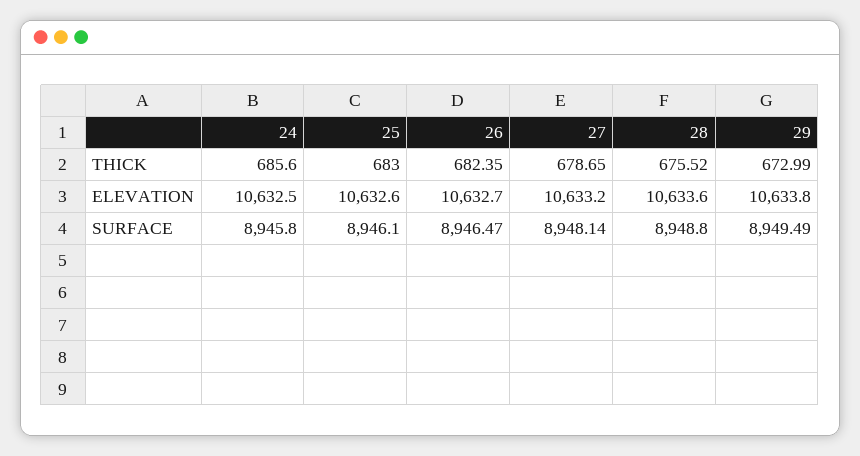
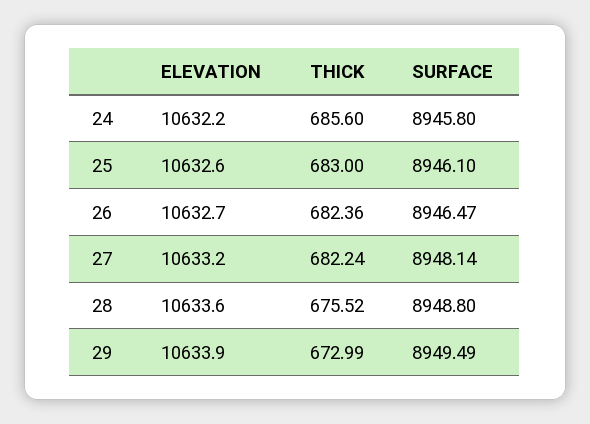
26, THICK: 682.35 -> 682.36
27, THICK: 678.65 -> 682.24
24, ELEVATION: 10632.5 -> 10632.2
29, ELEVATION: 10633.8 -> 10633.9

